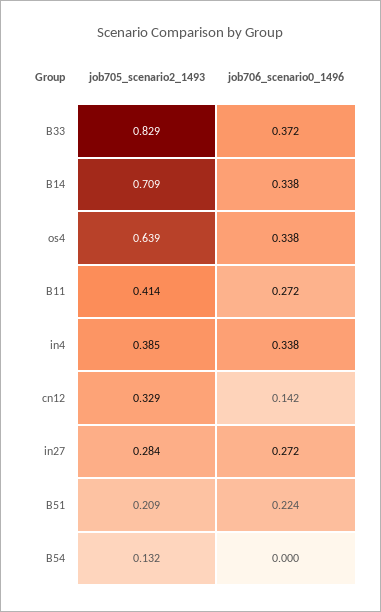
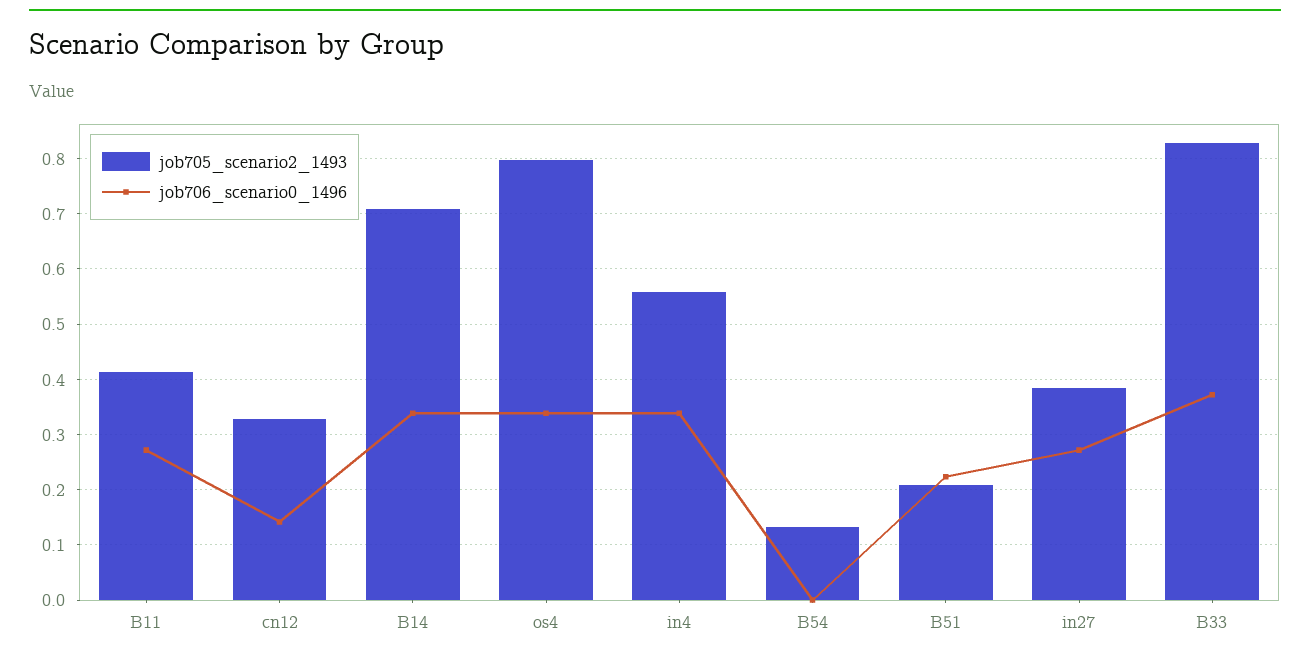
job705_scenario2_1493, os4: 0.639 -> 0.8
job705_scenario2_1493, in4: 0.385 -> 0.56
job705_scenario2_1493, in27: 0.284 -> 0.38

